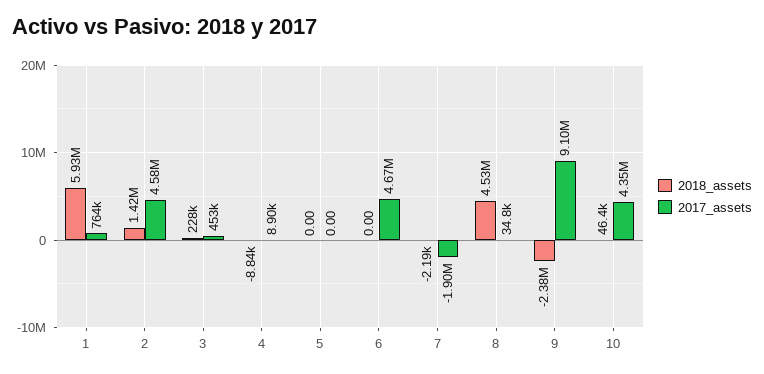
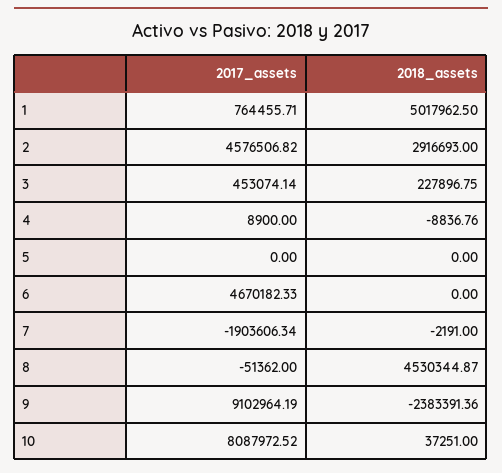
2018_assets, 1: 5930000 -> 5017962.5
2018_assets, 2: 1420000 -> 2916693
2017_assets, 8: 34800 -> -51362
2018_assets, 10: 46400 -> 37251
2017_assets, 10: 4350000 -> 8087972.52

